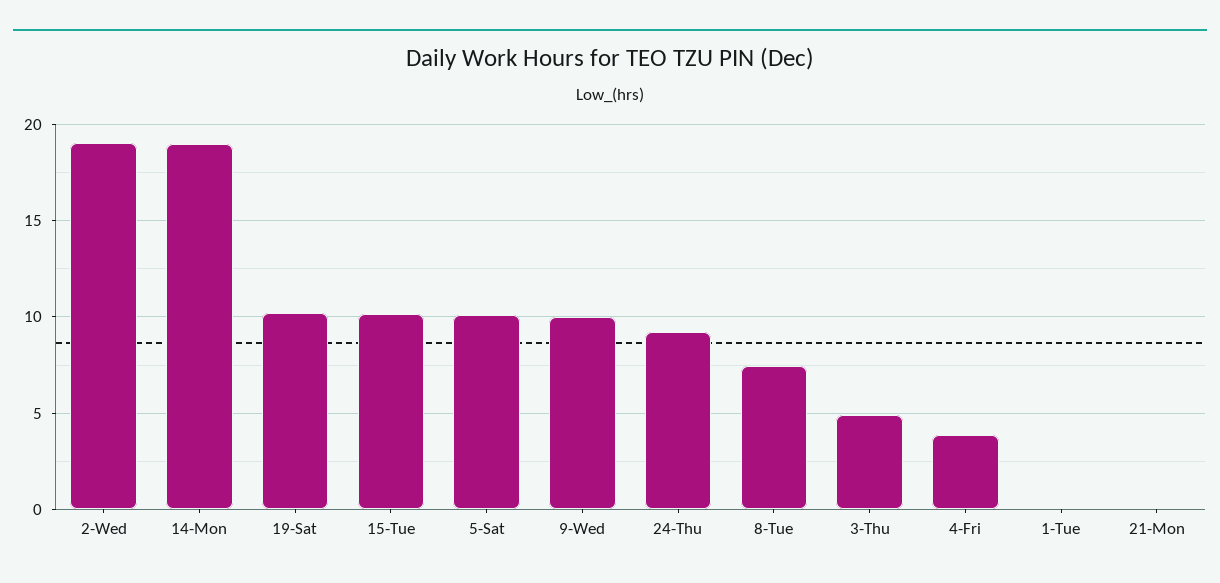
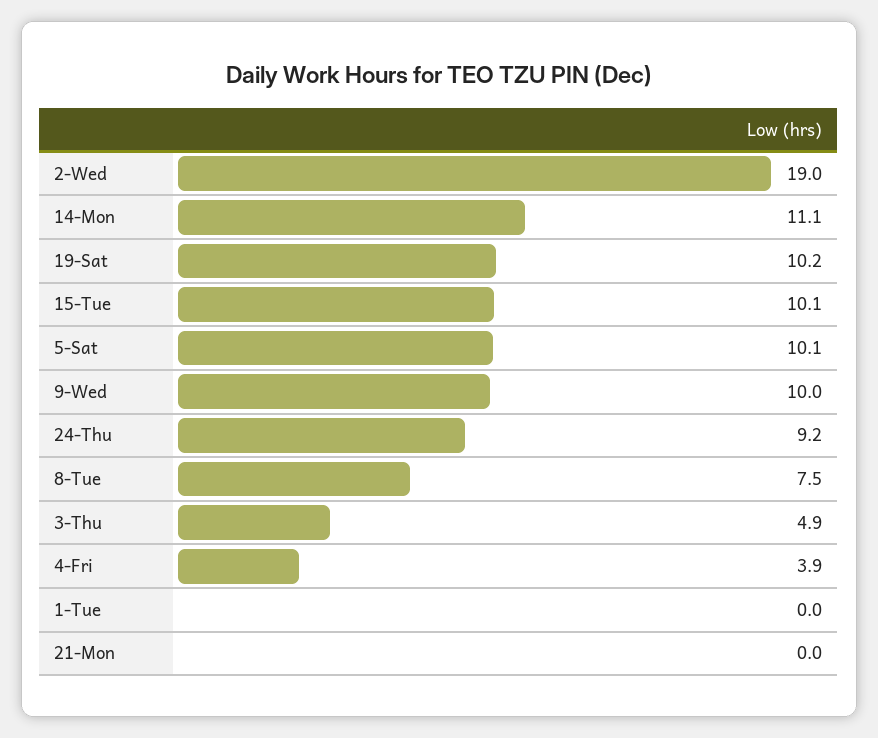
14-Mon: 19 -> 11.1

